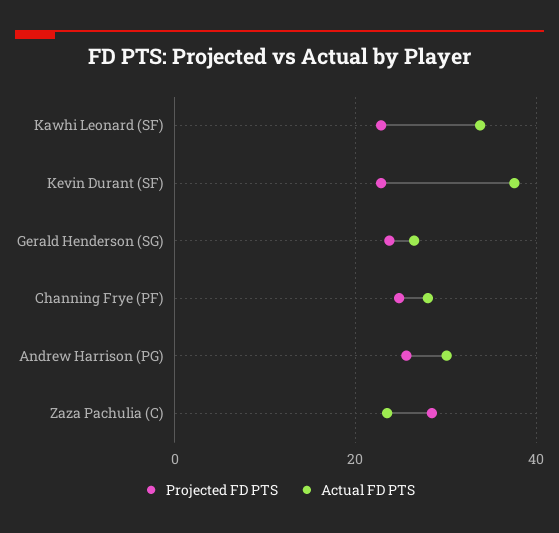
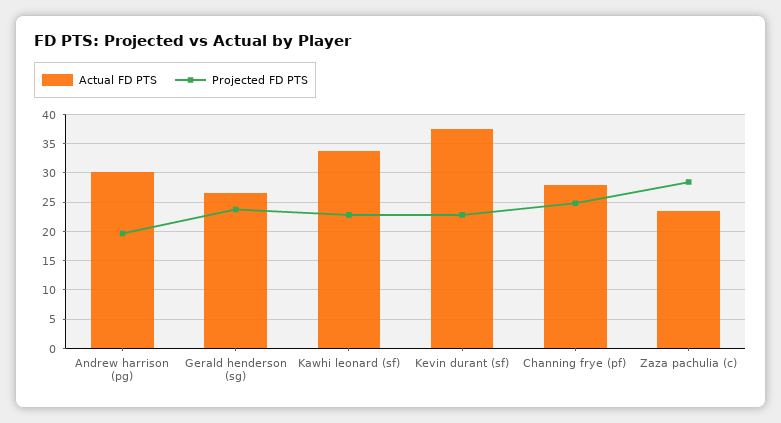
Projected FD PTS, Andrew Harrison (PG): 26 -> 20

